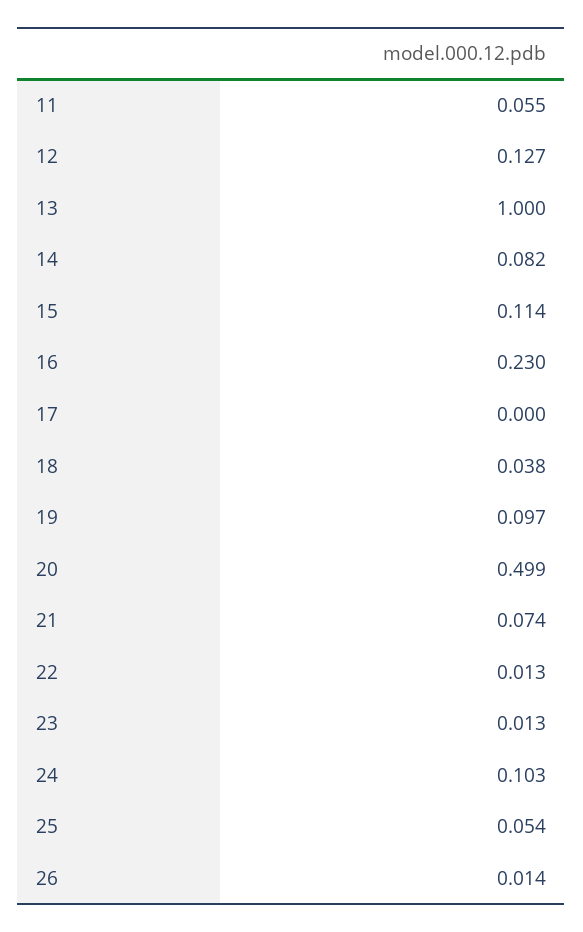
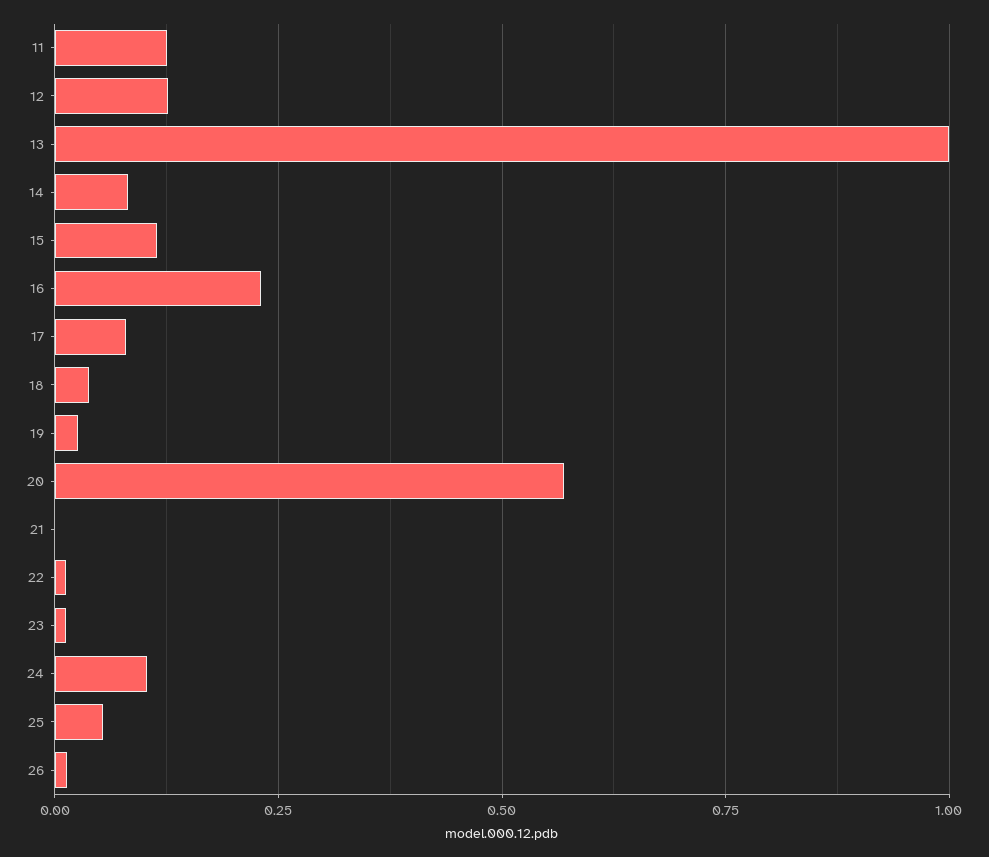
11: 0.055 -> 0.125
17: 0 -> 0.075
19: 0.097 -> 0.025
20: 0.499 -> 0.575
21: 0.074 -> 0

